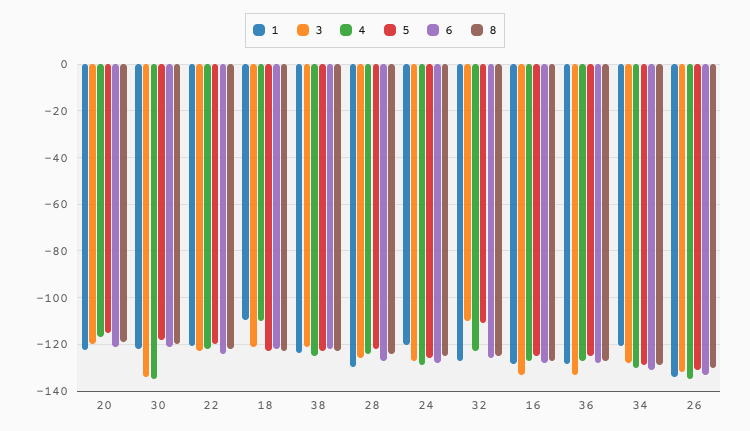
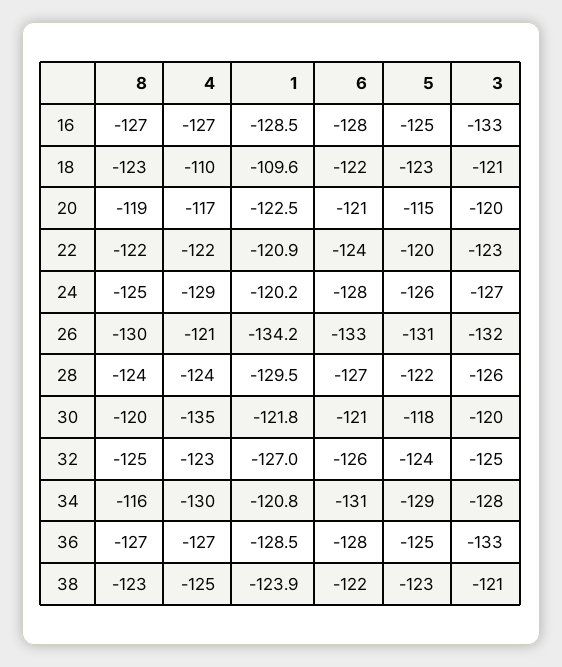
3, 30: -135 -> -120
3, 32: -110 -> -125
5, 32: -110 -> -124
8, 34: -130 -> -116
4, 26: -135 -> -121

